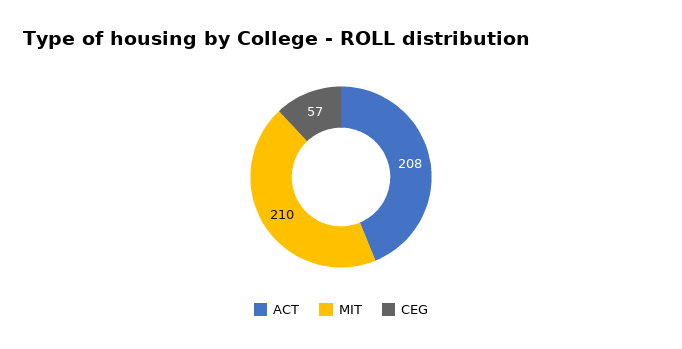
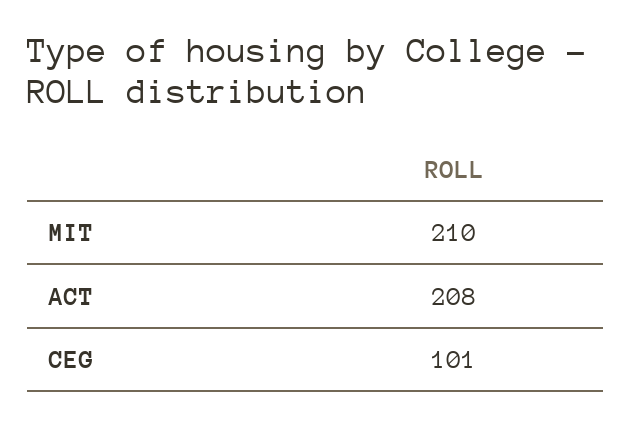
CEG: 57 -> 101

